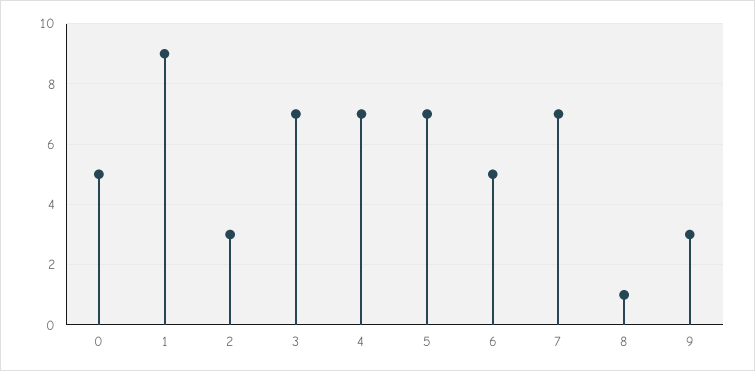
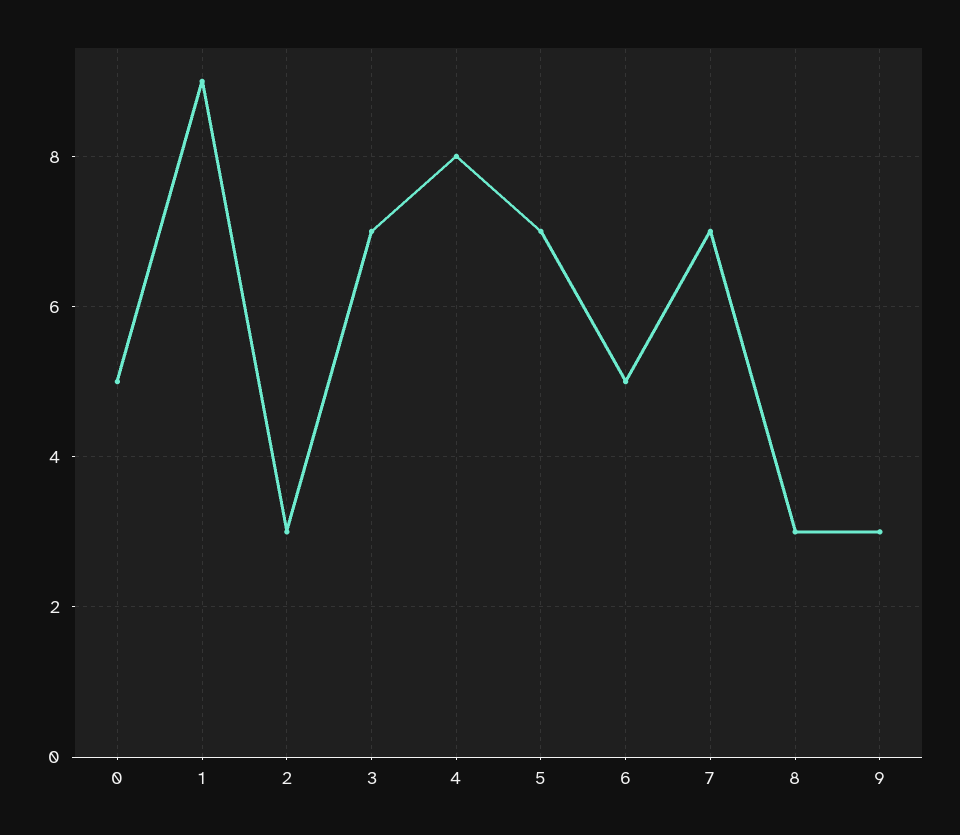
4: 7 -> 8
8: 1 -> 3

